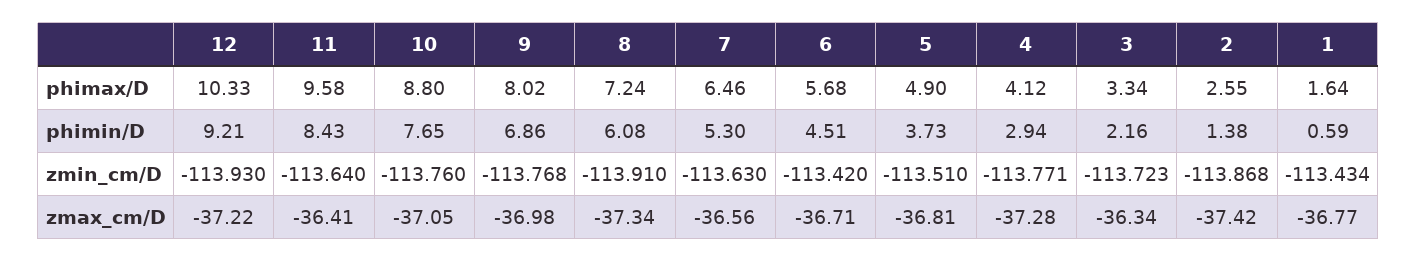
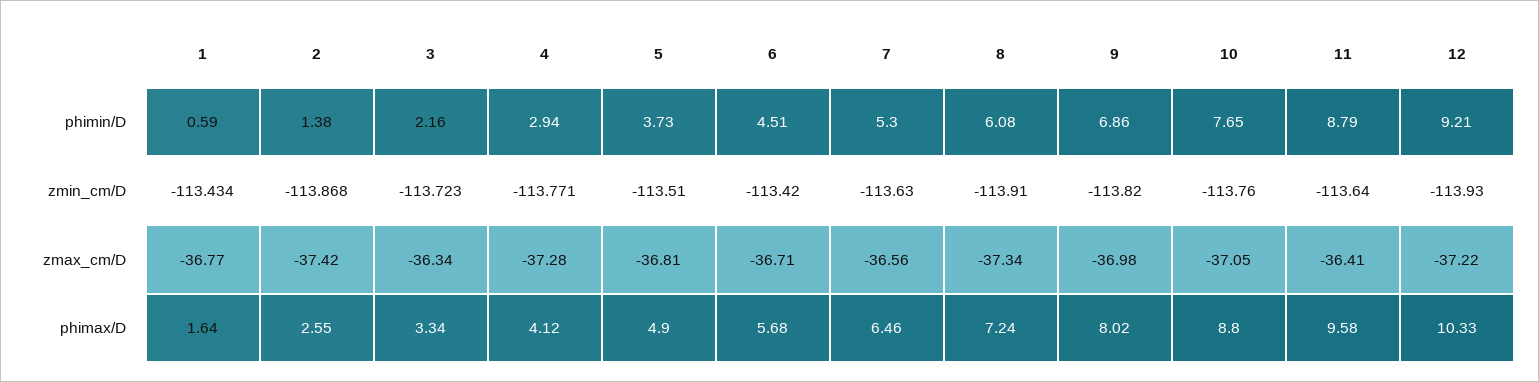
11, phimin/D: 8.43 -> 8.79
9, zmin_cm/D: -113.768 -> -113.82

